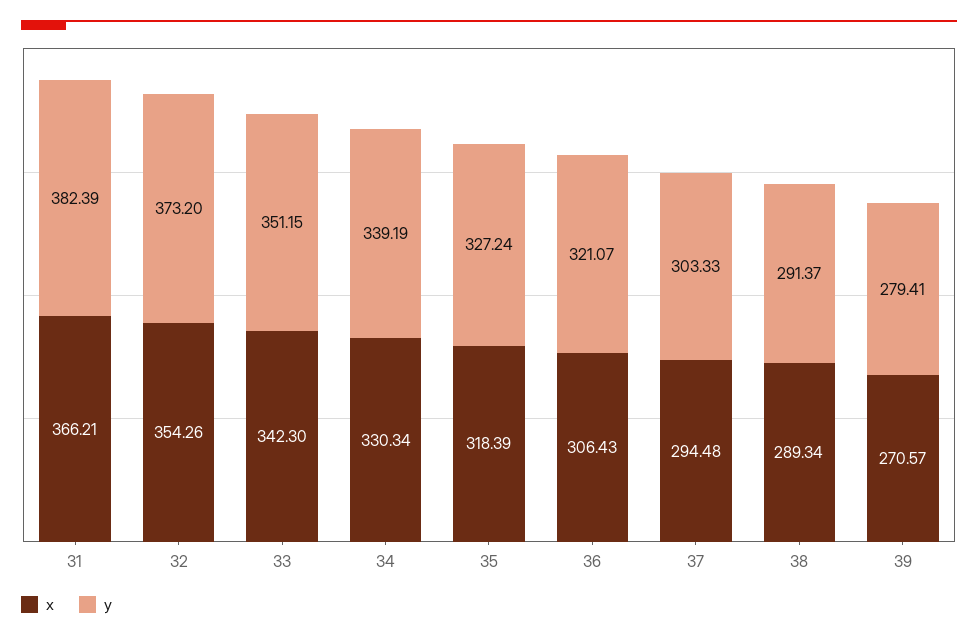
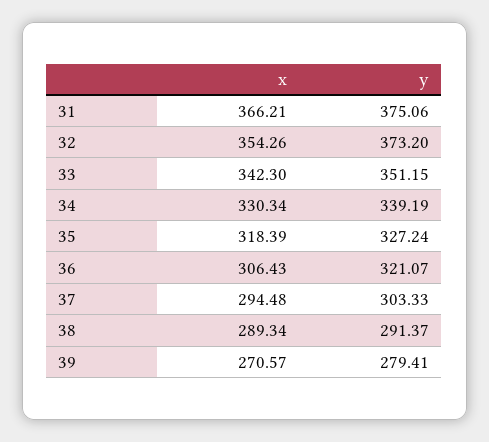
y, 31: 382.39 -> 375.06

